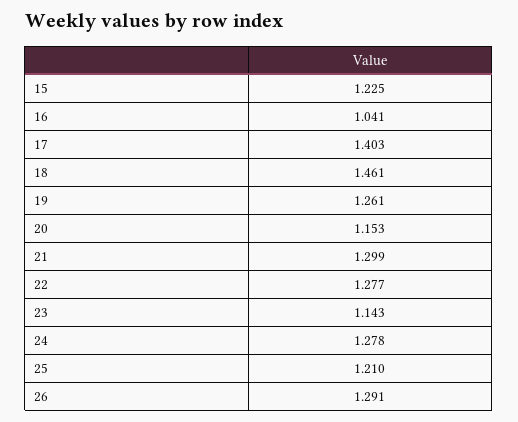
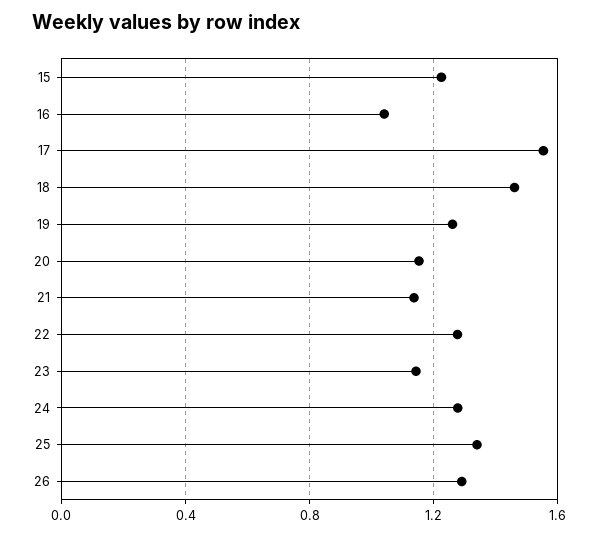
17: 1.403 -> 1.55
21: 1.299 -> 1.15
25: 1.21 -> 1.35

